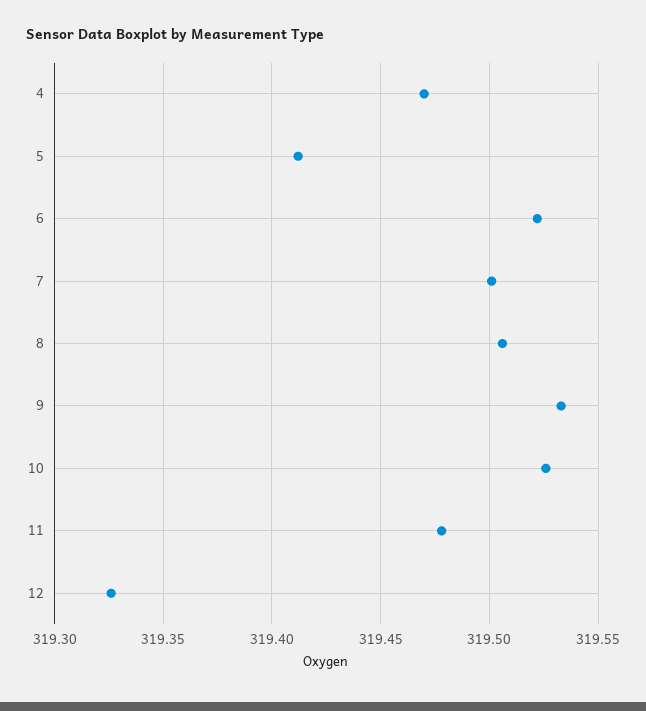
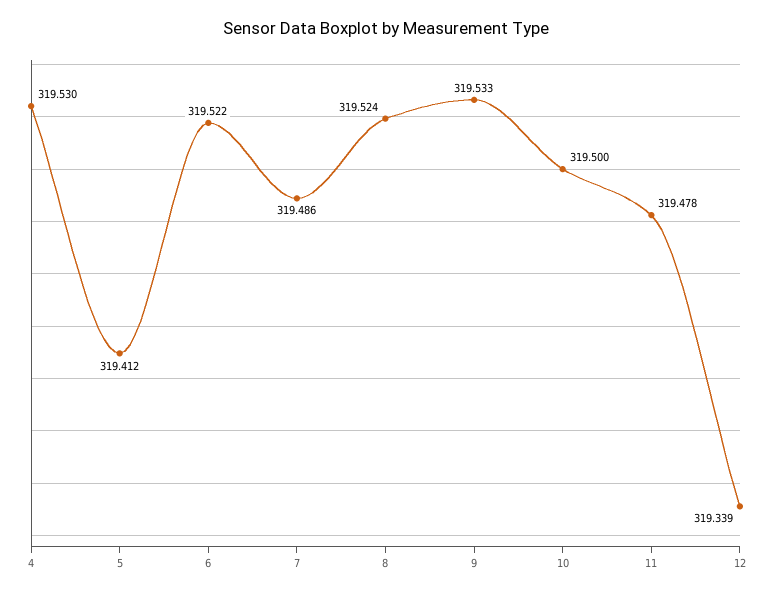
4: 319.47 -> 319.53
7: 319.5 -> 319.486
8: 319.505 -> 319.524
10: 319.525 -> 319.5
12: 319.325 -> 319.339

